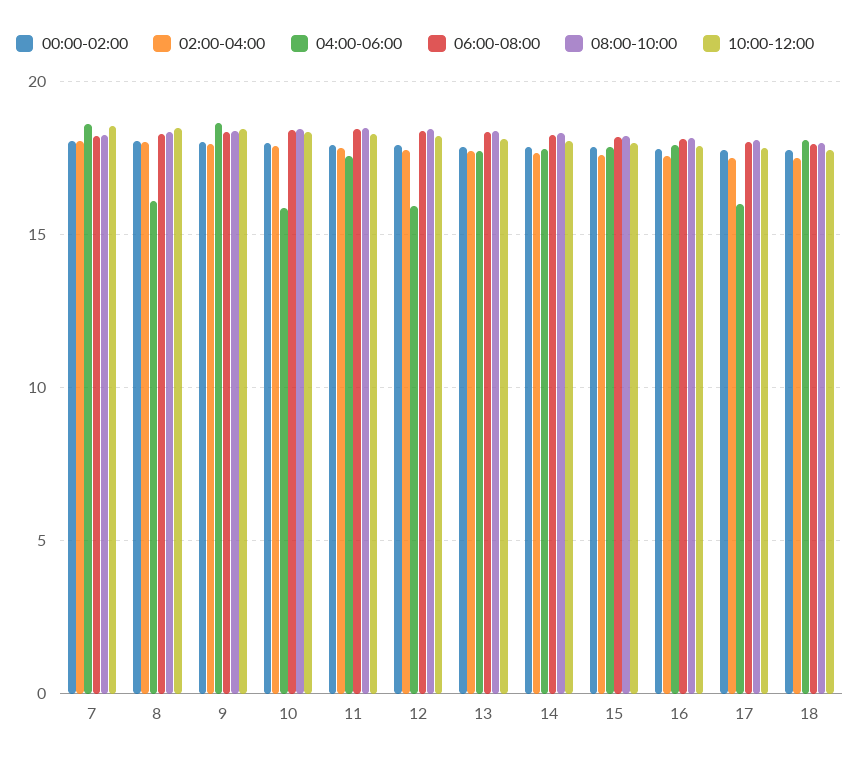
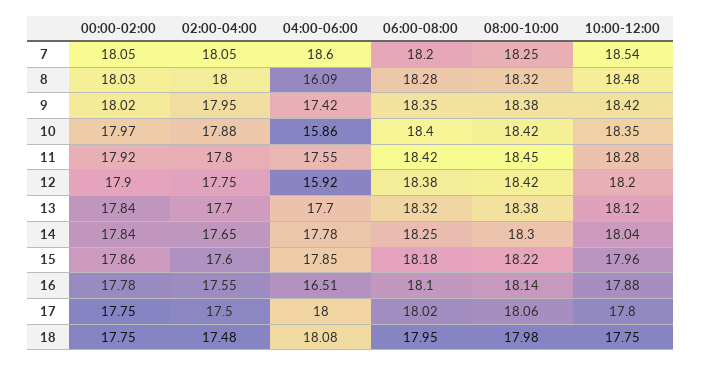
04:00-06:00, 9: 18.5 -> 17.42
04:00-06:00, 16: 18 -> 16.51
04:00-06:00, 17: 16 -> 18

